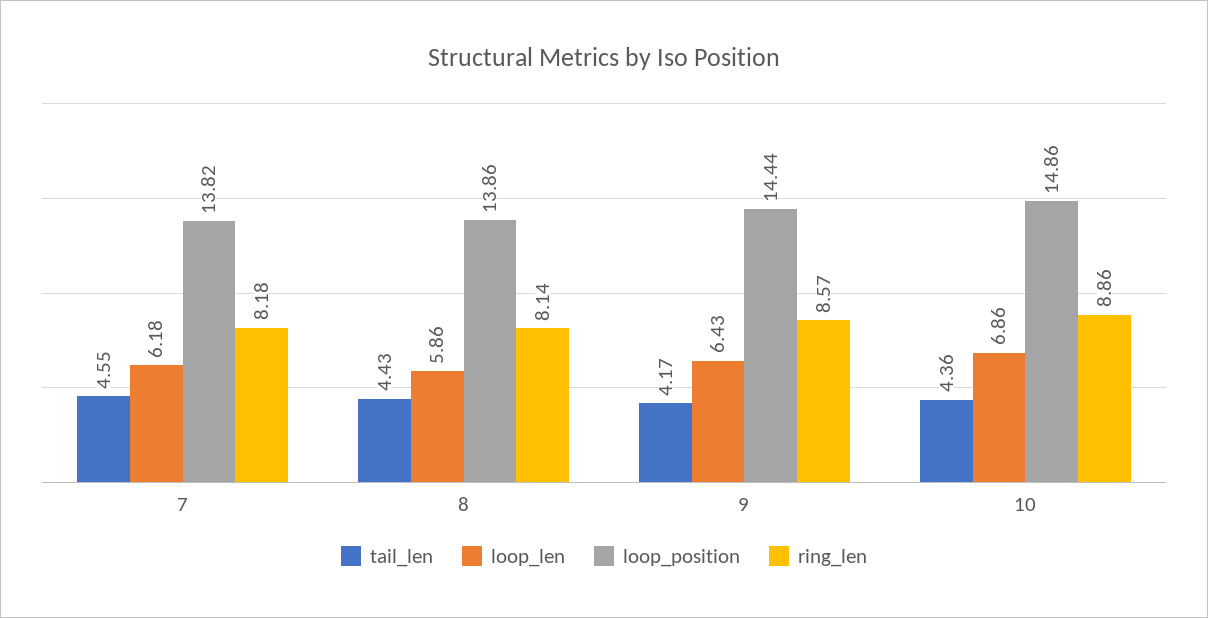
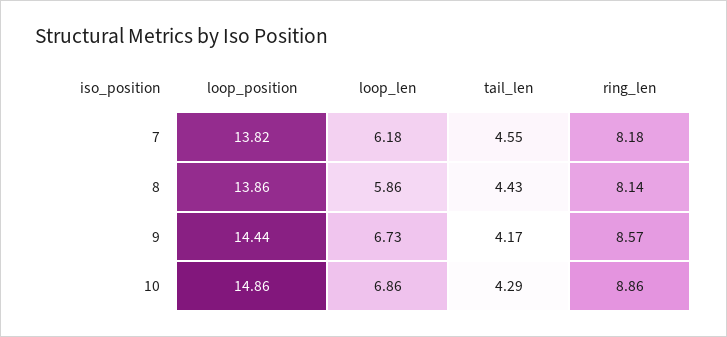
loop_len, 9: 6.43 -> 6.73
tail_len, 10: 4.36 -> 4.29

